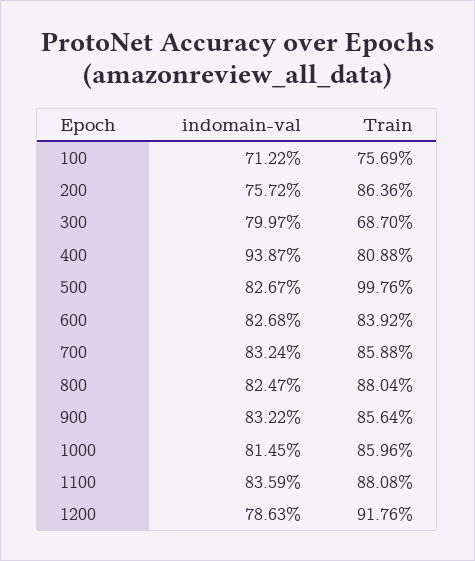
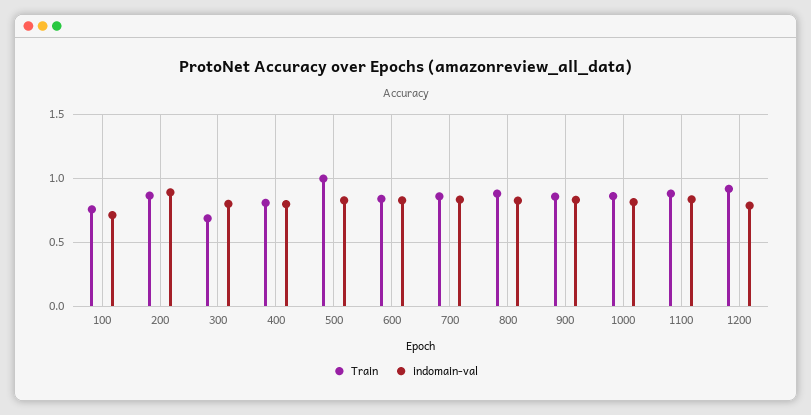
indomain-val, 200: 0.7572 -> 0.9
indomain-val, 400: 0.9387 -> 0.8

